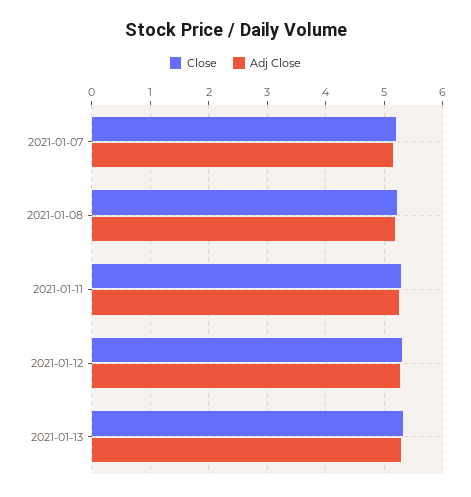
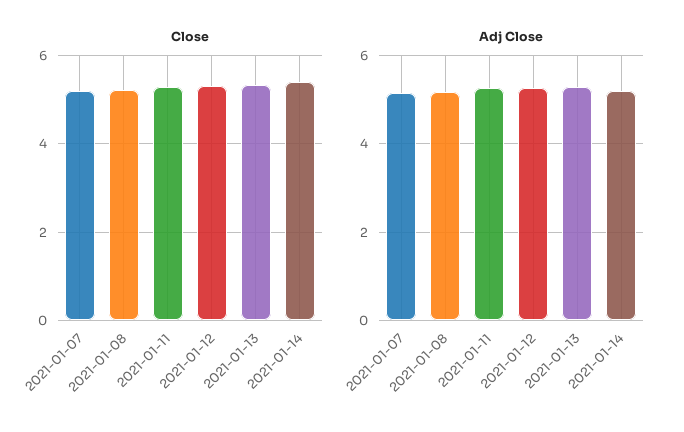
Close, 2021-01-14: none -> 5.4
Adj Close, 2021-01-14: none -> 5.2

